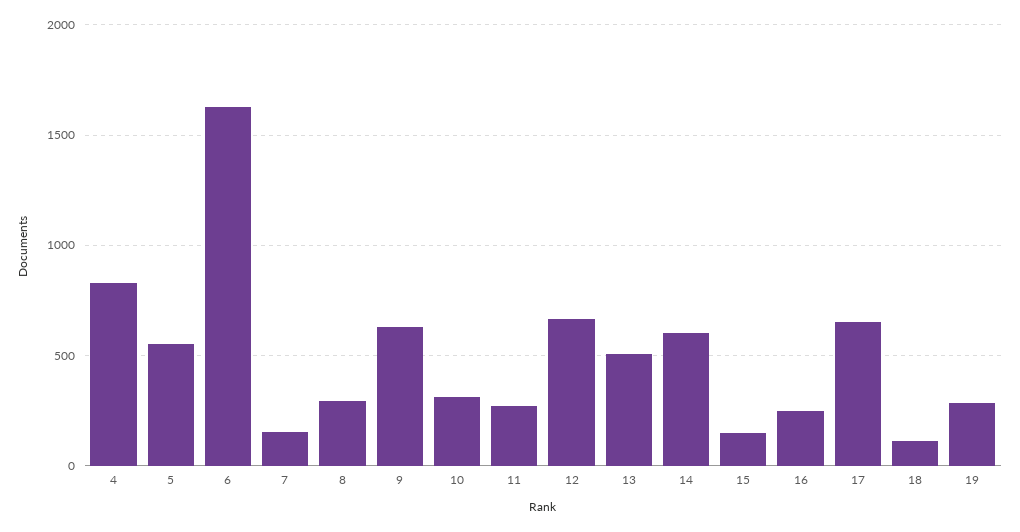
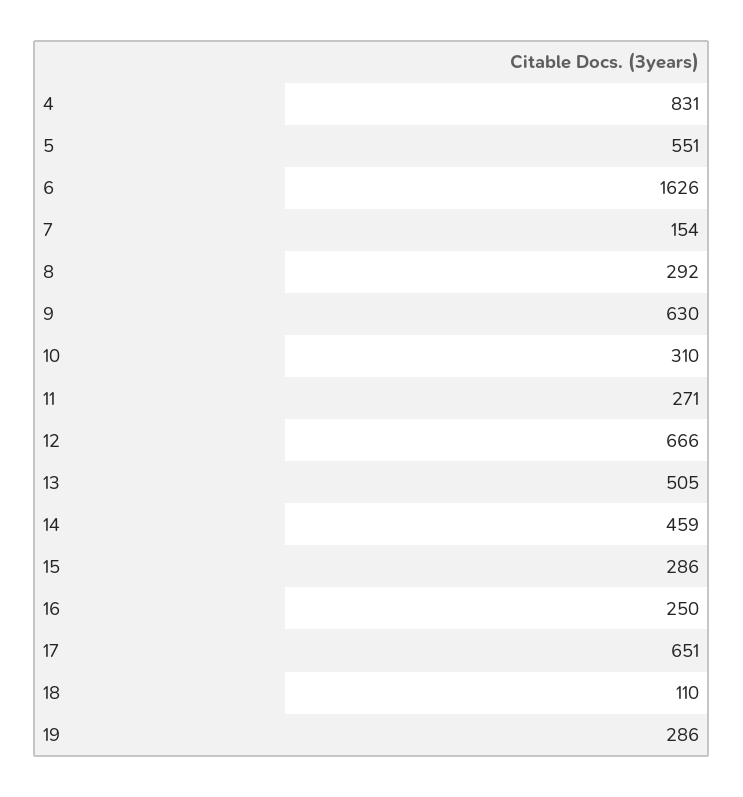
14: 600 -> 459
15: 150 -> 286

